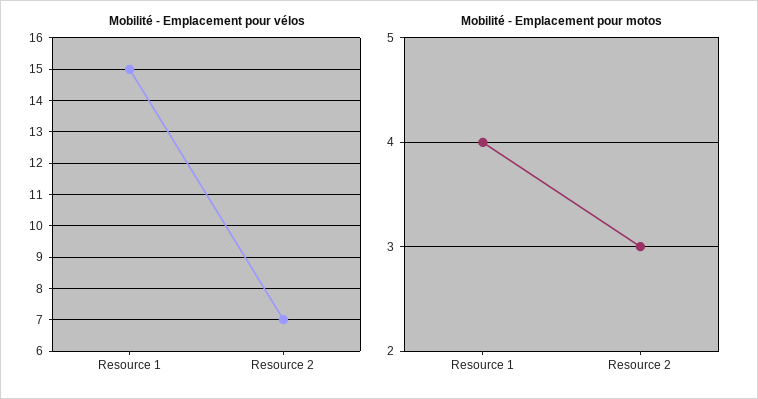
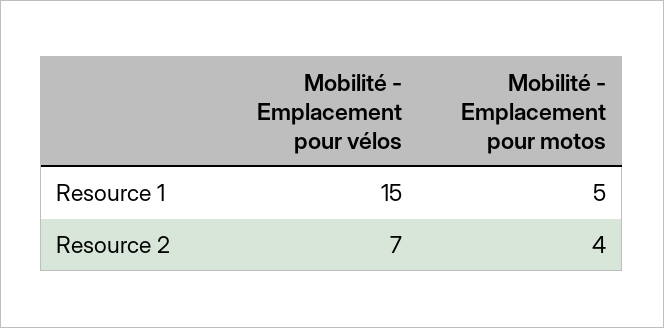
Mobilité - Emplacement pour motos, Resource 1: 4 -> 5
Mobilité - Emplacement pour motos, Resource 2: 3 -> 4

